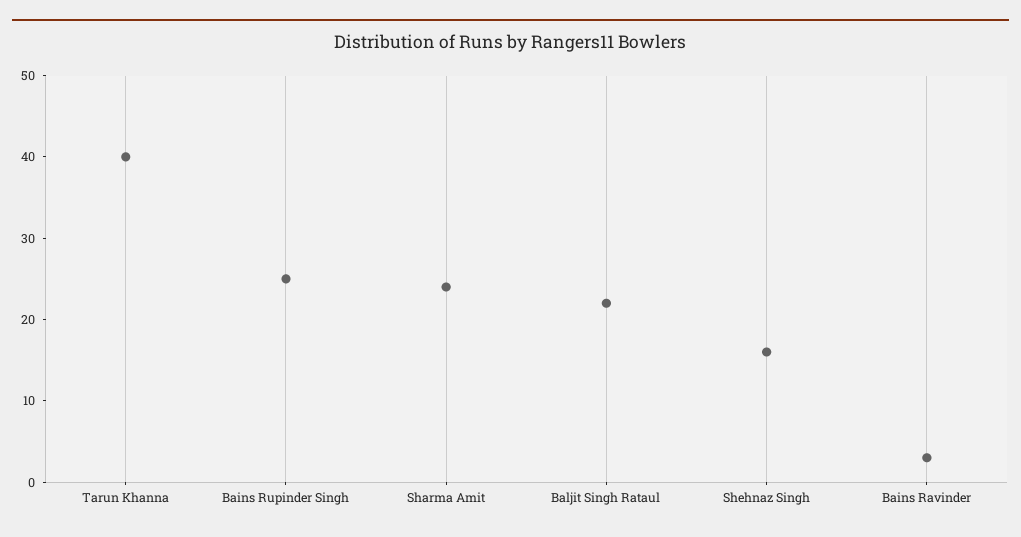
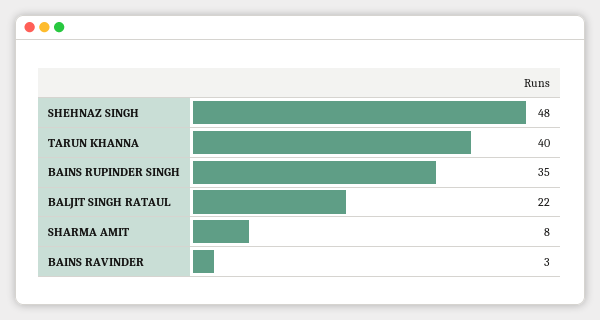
Bains Rupinder Singh: 25 -> 35
Sharma Amit: 24 -> 8
Shehnaz Singh: 16 -> 48

